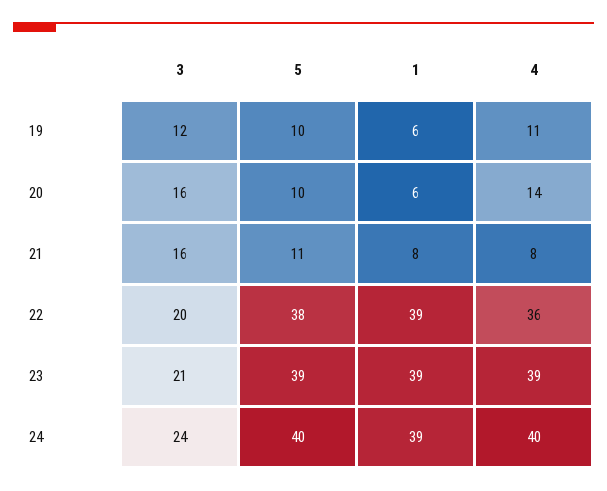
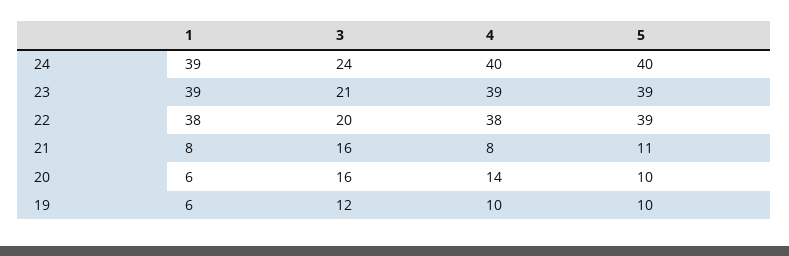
4, 19: 11 -> 10
5, 22: 38 -> 39
1, 22: 39 -> 38
4, 22: 36 -> 38

